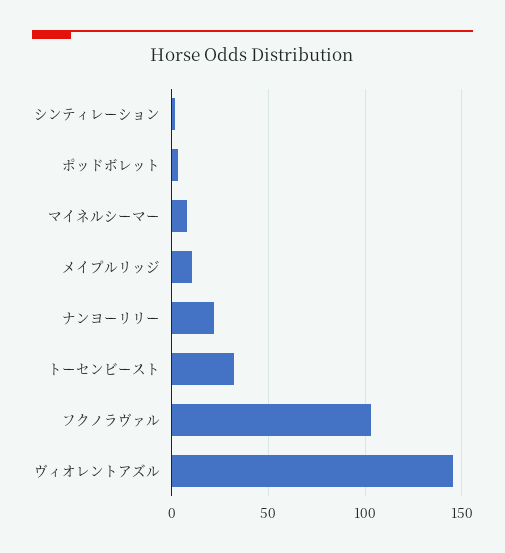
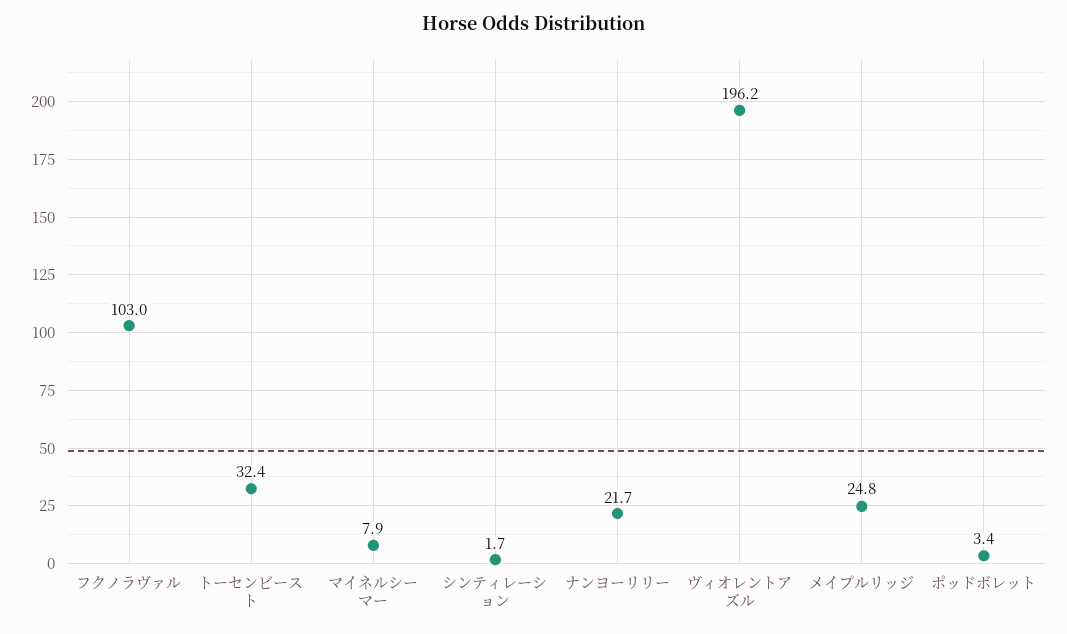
メイプルリッジ: 10 -> 24.8
ヴィオレントアズル: 145 -> 196.2

